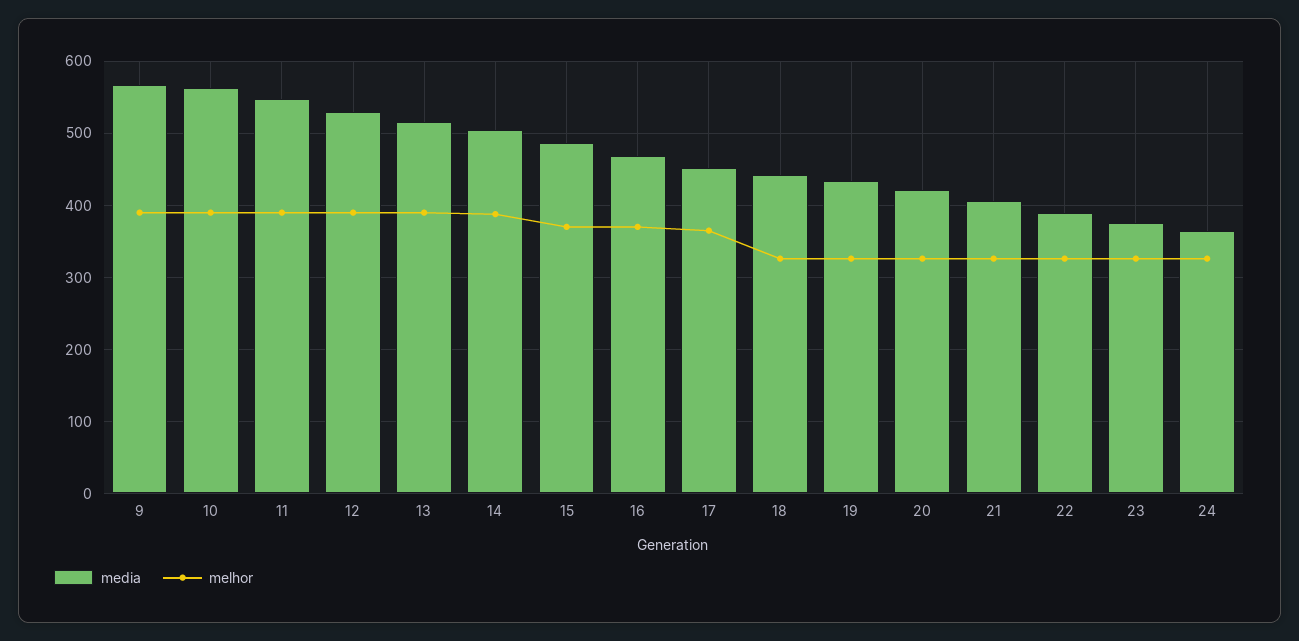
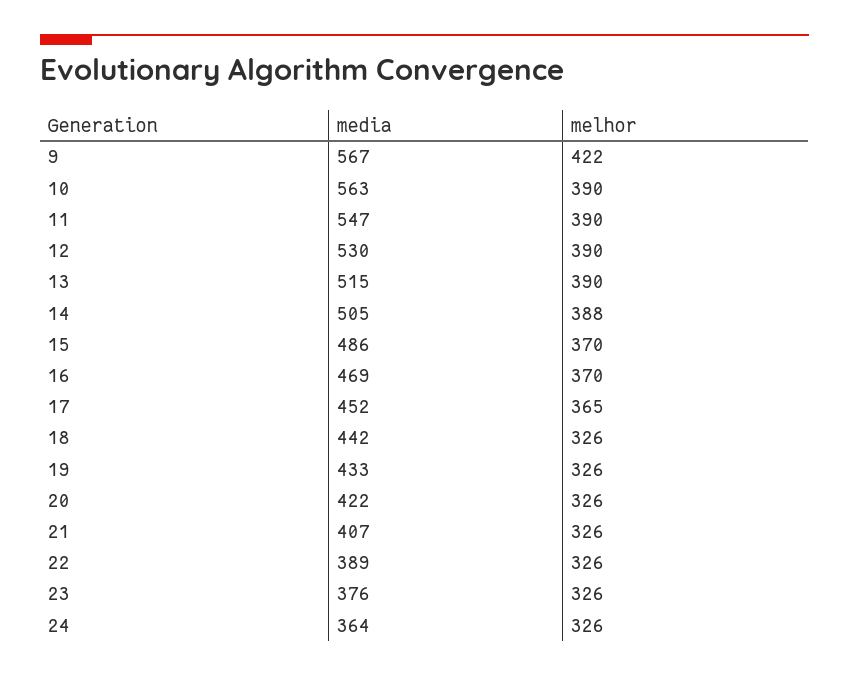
melhor, 9: 390 -> 422

